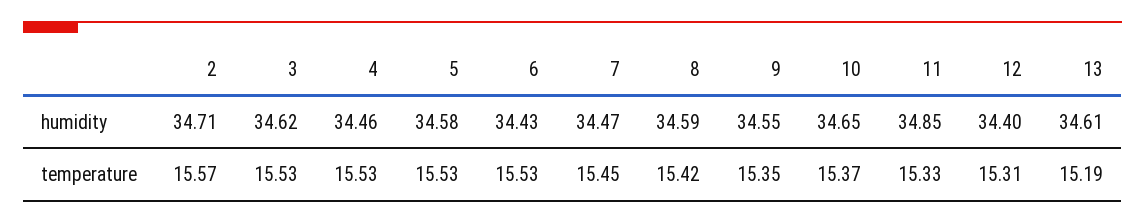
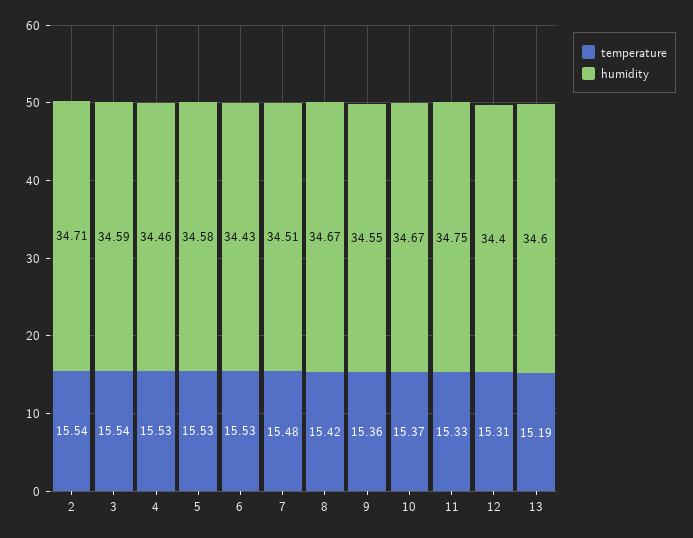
humidity, 3: 34.62 -> 34.59
humidity, 7: 34.47 -> 34.51
humidity, 8: 34.59 -> 34.67
humidity, 10: 34.65 -> 34.67
humidity, 11: 34.85 -> 34.75
humidity, 13: 34.61 -> 34.6
temperature, 2: 15.57 -> 15.54
temperature, 3: 15.53 -> 15.54
temperature, 7: 15.45 -> 15.48
temperature, 9: 15.35 -> 15.36

